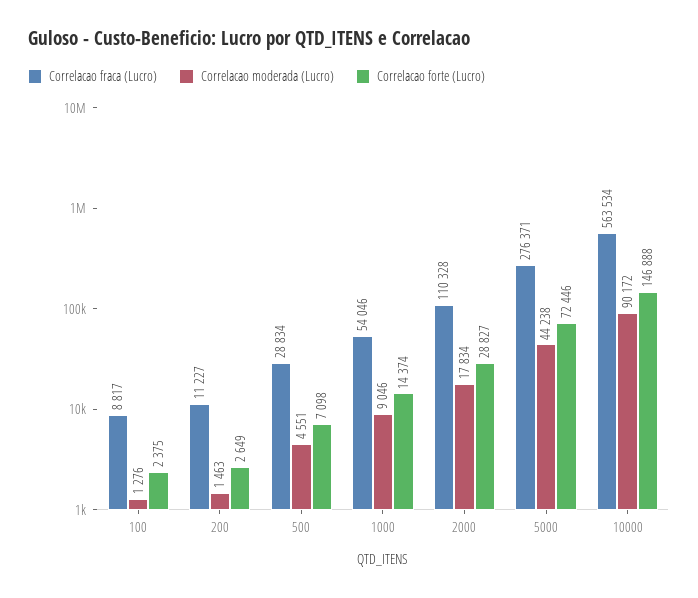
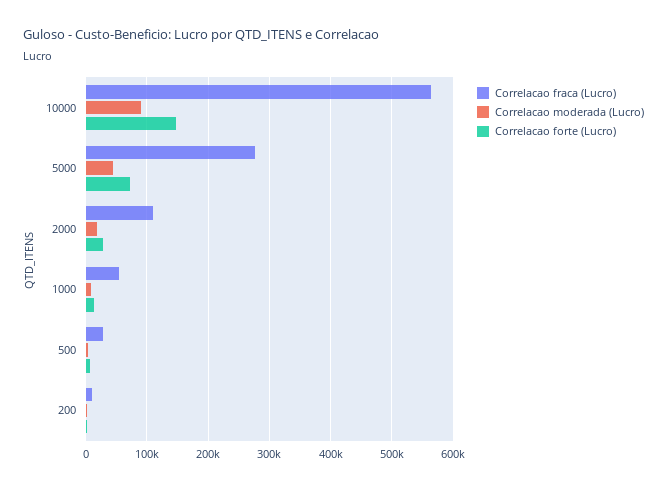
Correlacao fraca (Lucro), 100: 8817 -> none
Correlacao moderada (Lucro), 100: 1276 -> none
Correlacao forte (Lucro), 100: 2375 -> none

